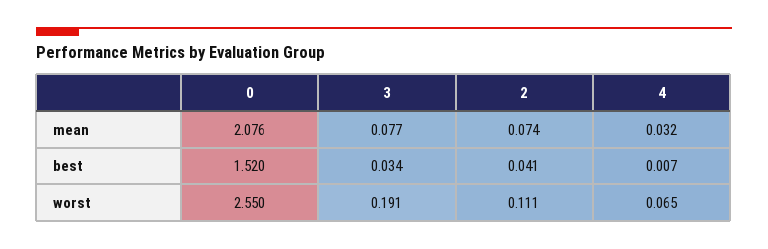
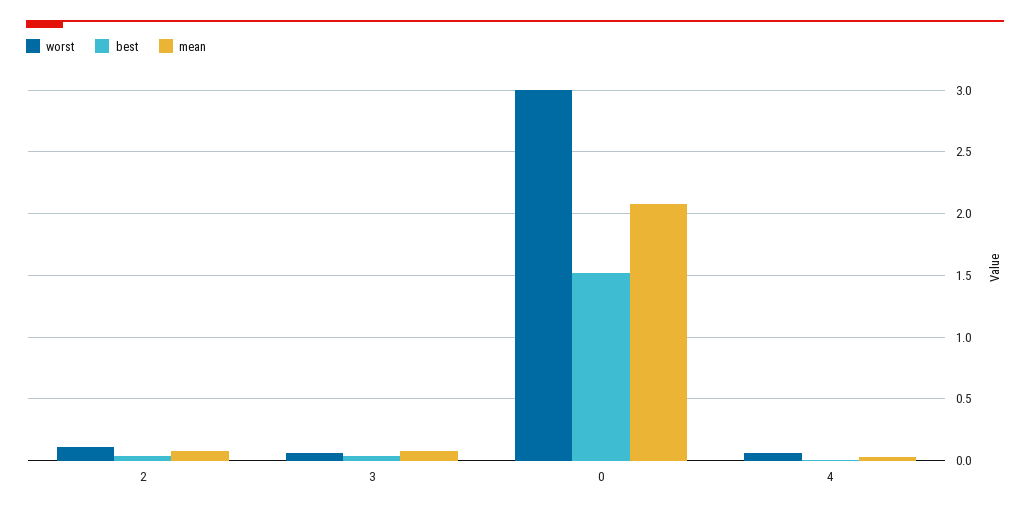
worst, 0: 2.55 -> 3
worst, 3: 0.191 -> 0.05

